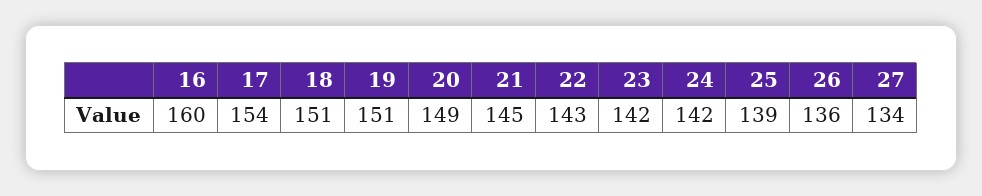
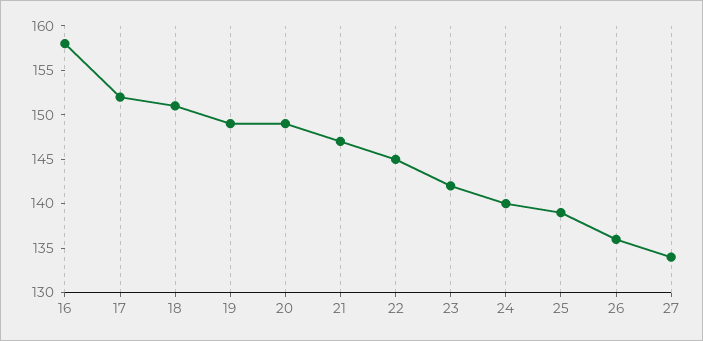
16: 160 -> 158
17: 154 -> 152
19: 151 -> 149
21: 145 -> 147
22: 143 -> 145
24: 142 -> 140

